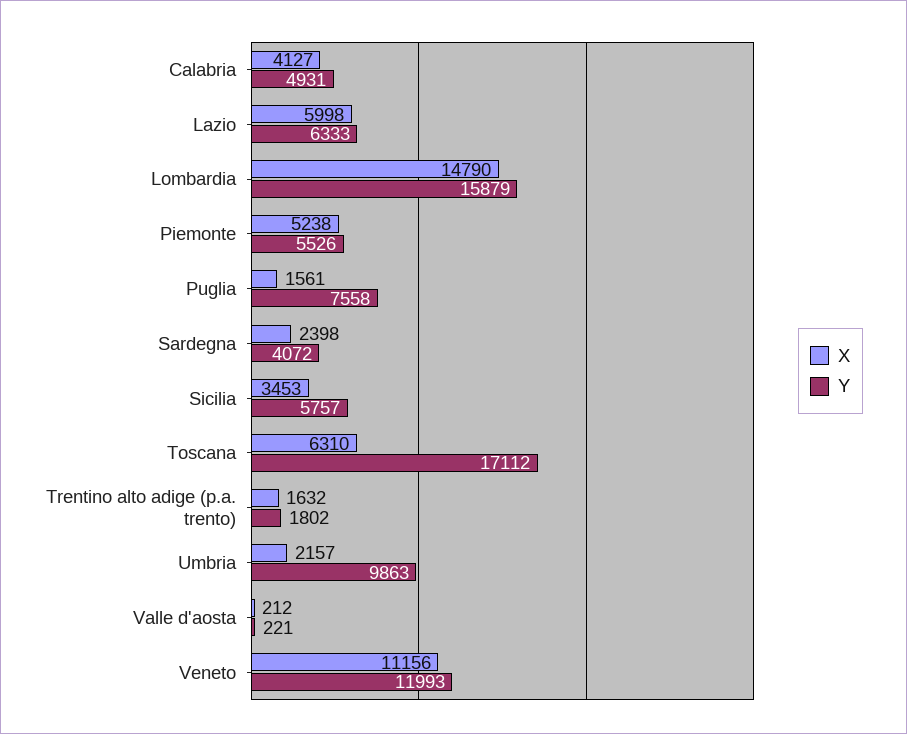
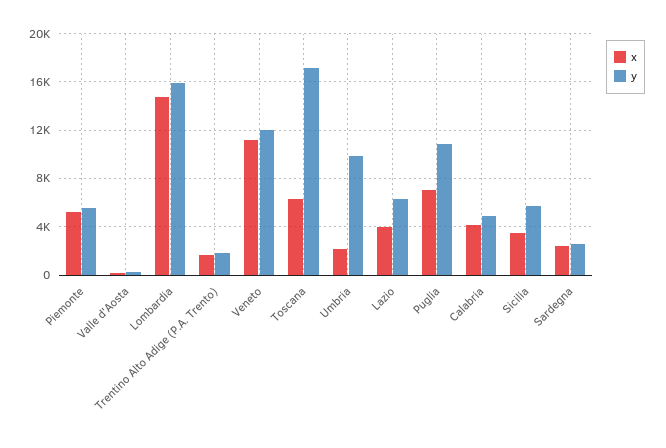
X, Lazio: 5998 -> 4000
X, Puglia: 1561 -> 7000
Y, Puglia: 7558 -> 11000
Y, Sardegna: 4072 -> 2500

